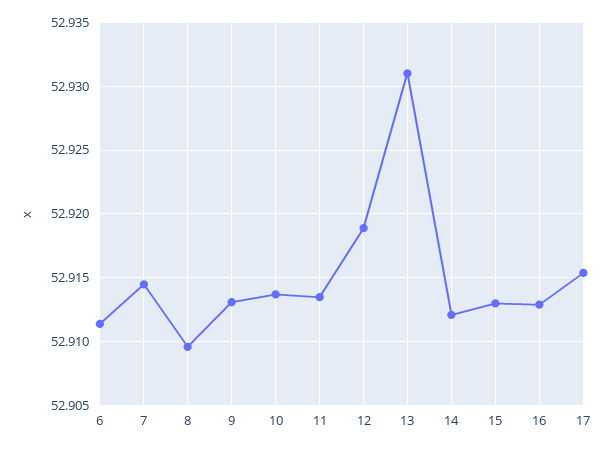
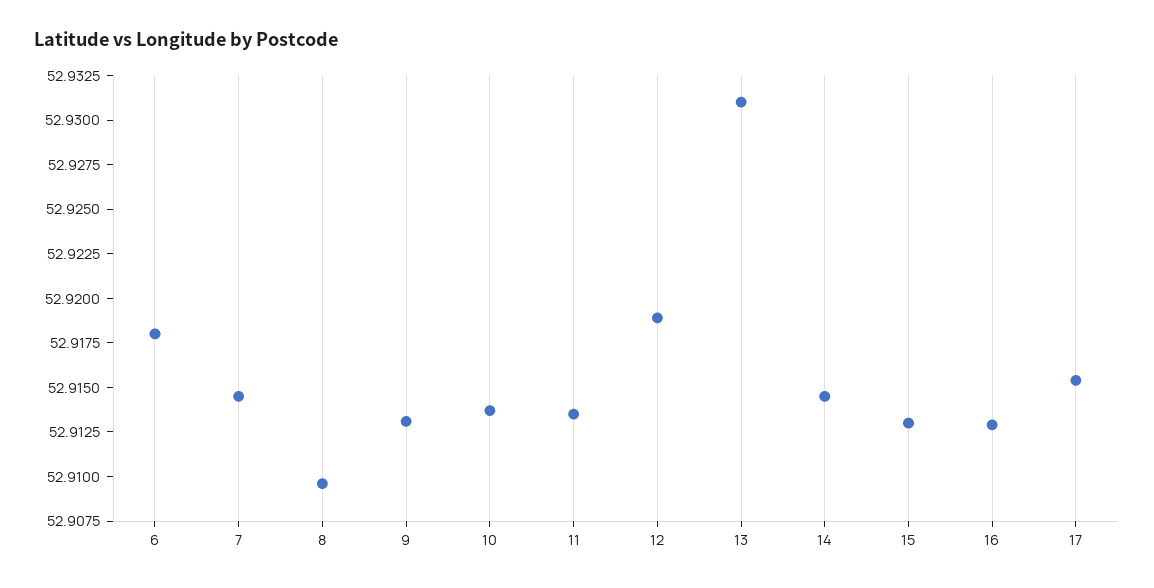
6: 52.9115 -> 52.918
14: 52.912 -> 52.9145

